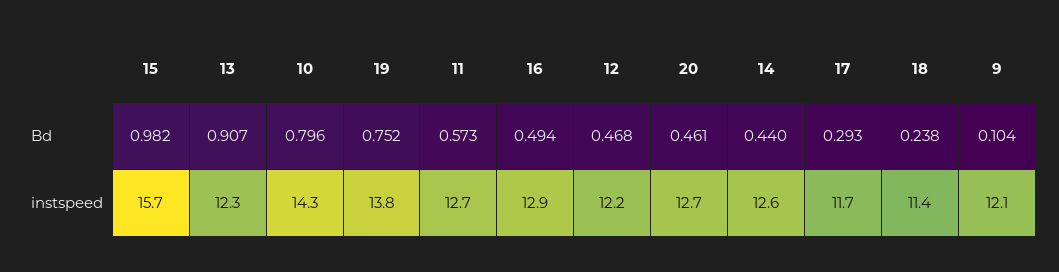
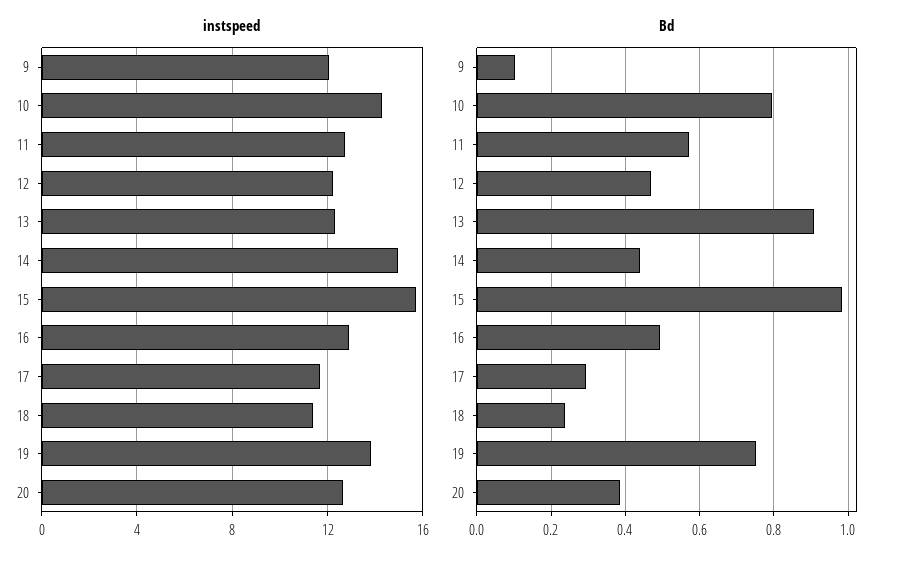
Bd, 20: 0.461 -> 0.38
instspeed, 14: 12.6 -> 15

